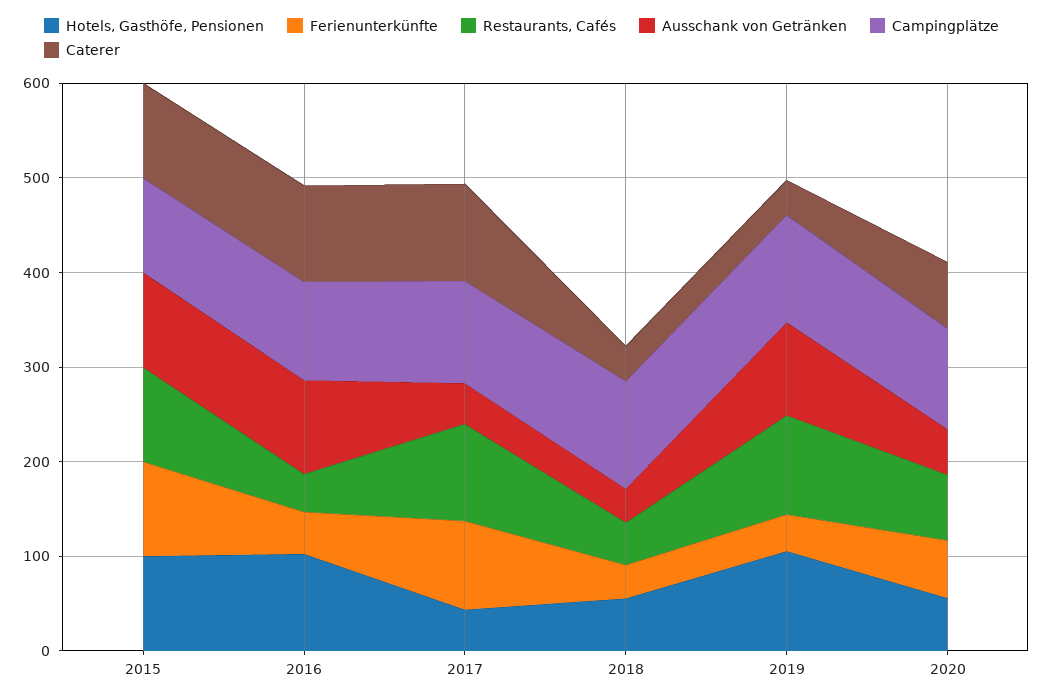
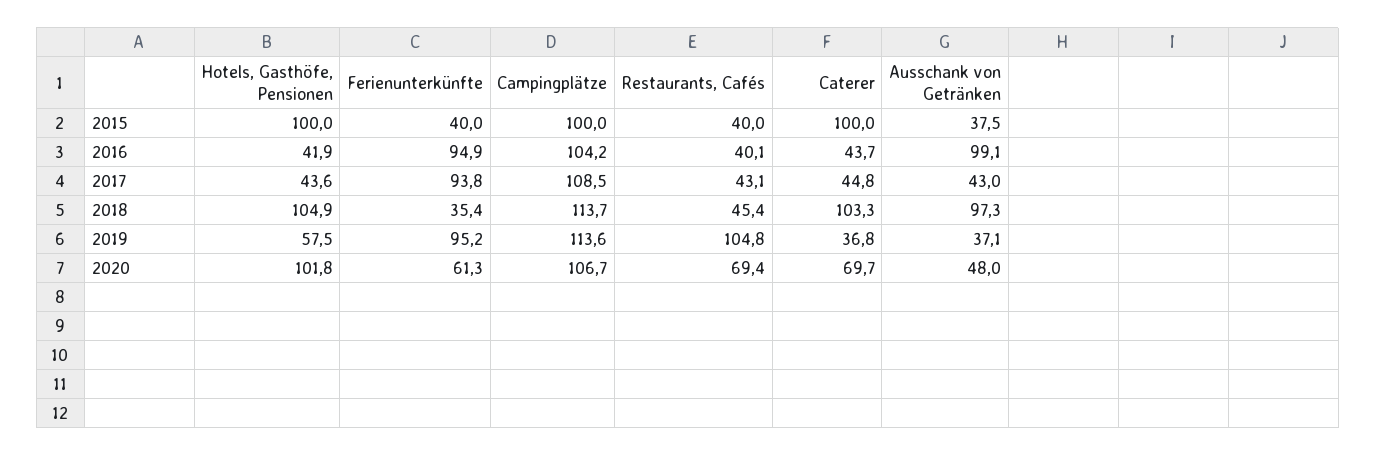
Ferienunterkünfte, 2015: 100 -> 40
Restaurants, Cafés, 2015: 100 -> 40
Ausschank von Getränken, 2015: 100 -> 37.5
Hotels, Gasthöfe, Pensionen, 2016: 100 -> 41.9
Ferienunterkünfte, 2016: 40 -> 94.9
Caterer, 2016: 100 -> 43.7
Restaurants, Cafés, 2017: 100 -> 43.1
Caterer, 2017: 100 -> 44.8
Hotels, Gasthöfe, Pensionen, 2018: 60 -> 104.9
Ausschank von Getränken, 2018: 40 -> 97.3
Caterer, 2018: 40 -> 103.3
Hotels, Gasthöfe, Pensionen, 2019: 100 -> 57.5
Ferienunterkünfte, 2019: 40 -> 95.2
Ausschank von Getränken, 2019: 100 -> 37.1
Hotels, Gasthöfe, Pensionen, 2020: 60 -> 101.8

